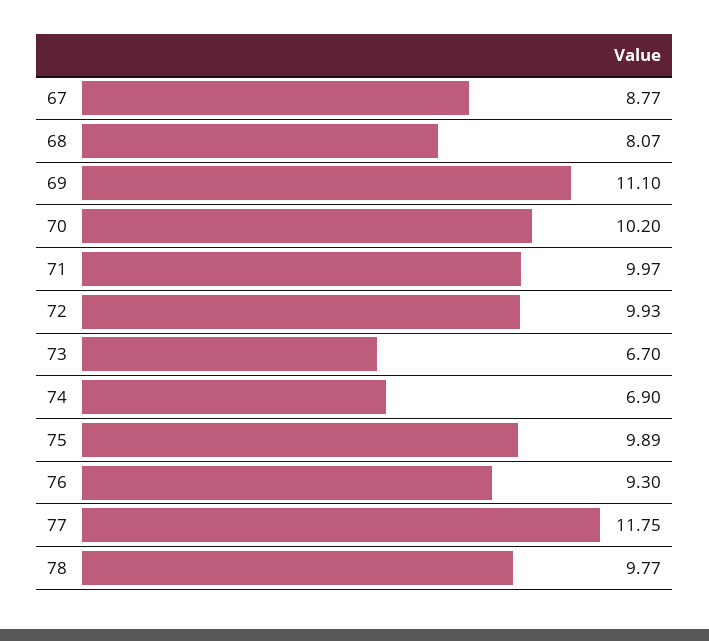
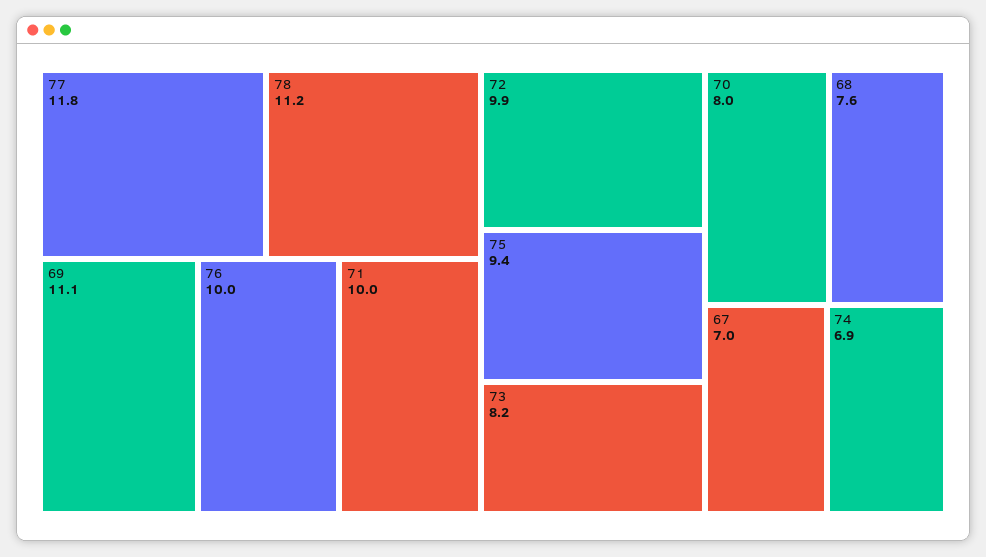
67: 8.77 -> 7
68: 8.07 -> 7.6
70: 10.2 -> 8
73: 6.7 -> 8.2
75: 9.89 -> 9.4
76: 9.3 -> 10
78: 9.77 -> 11.2

